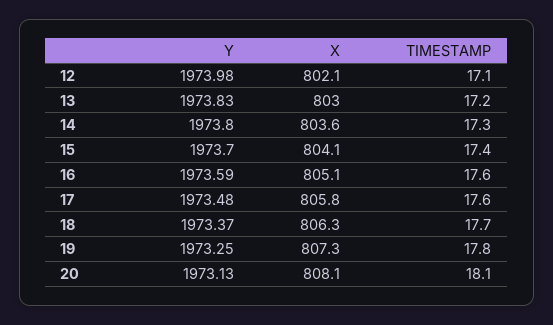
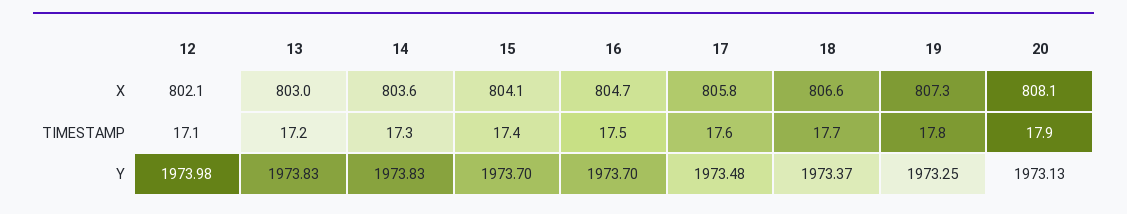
Y, 14: 1973.8 -> 1973.83
Y, 16: 1973.59 -> 1973.7
X, 16: 805.1 -> 804.7
TIMESTAMP, 16: 17.6 -> 17.5
X, 18: 806.3 -> 806.6
TIMESTAMP, 20: 18.1 -> 17.9

